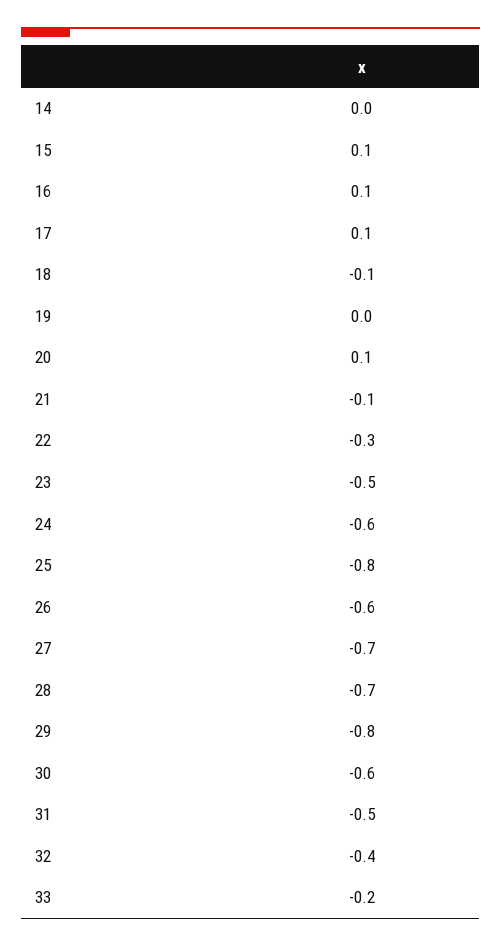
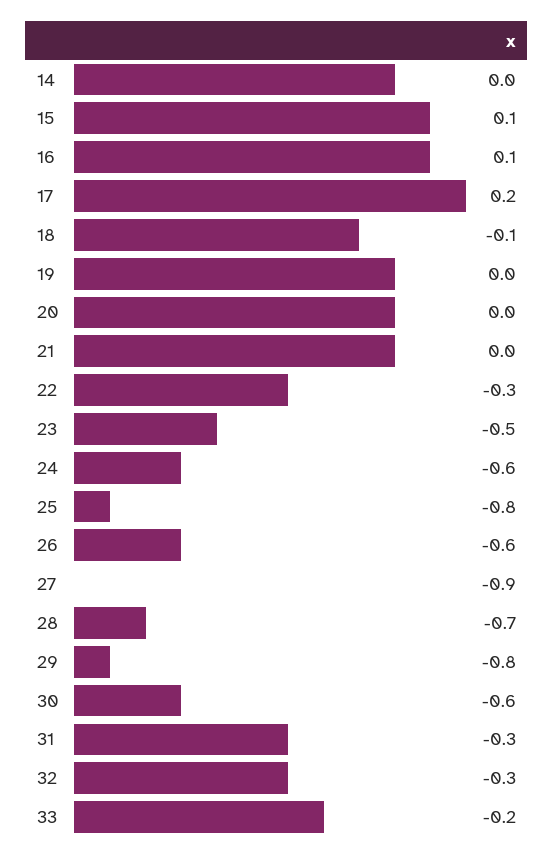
17: 0.1 -> 0.2
20: 0.1 -> 0
21: -0.1 -> 0
27: -0.7 -> -0.9
31: -0.5 -> -0.3
32: -0.4 -> -0.3

